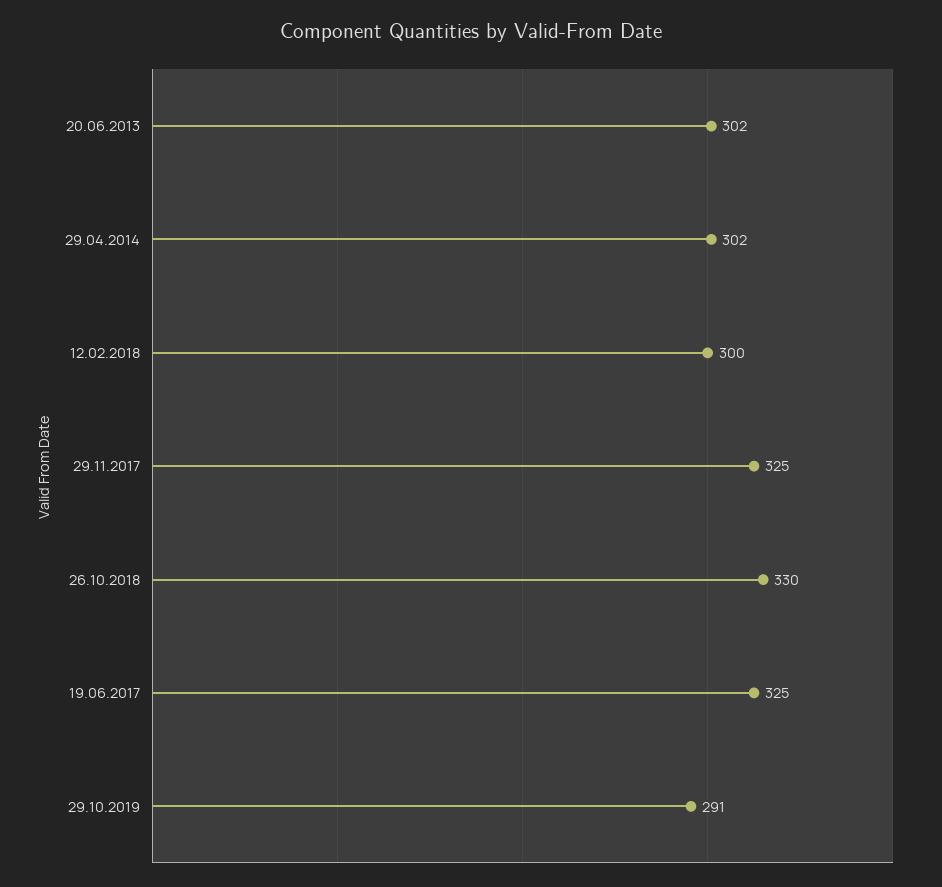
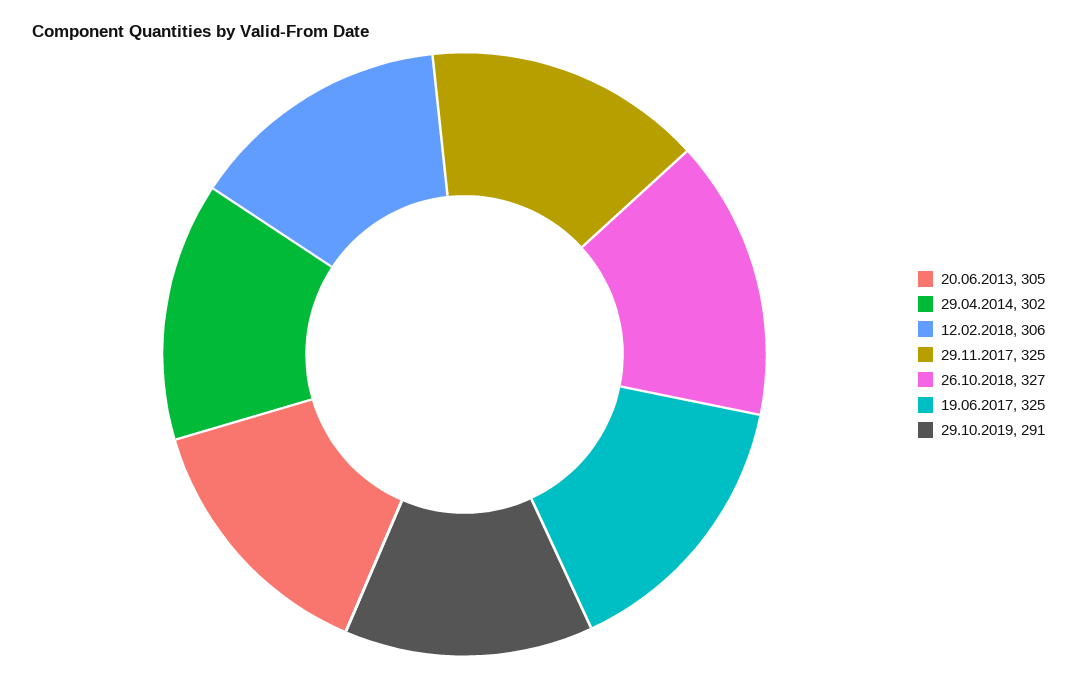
20.06.2013: 302 -> 305
12.02.2018: 300 -> 306
26.10.2018: 330 -> 327

